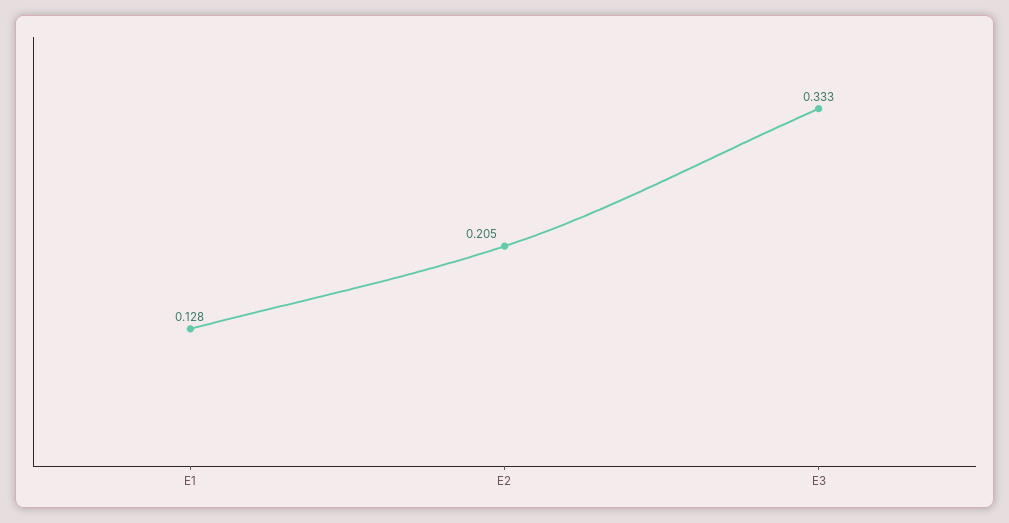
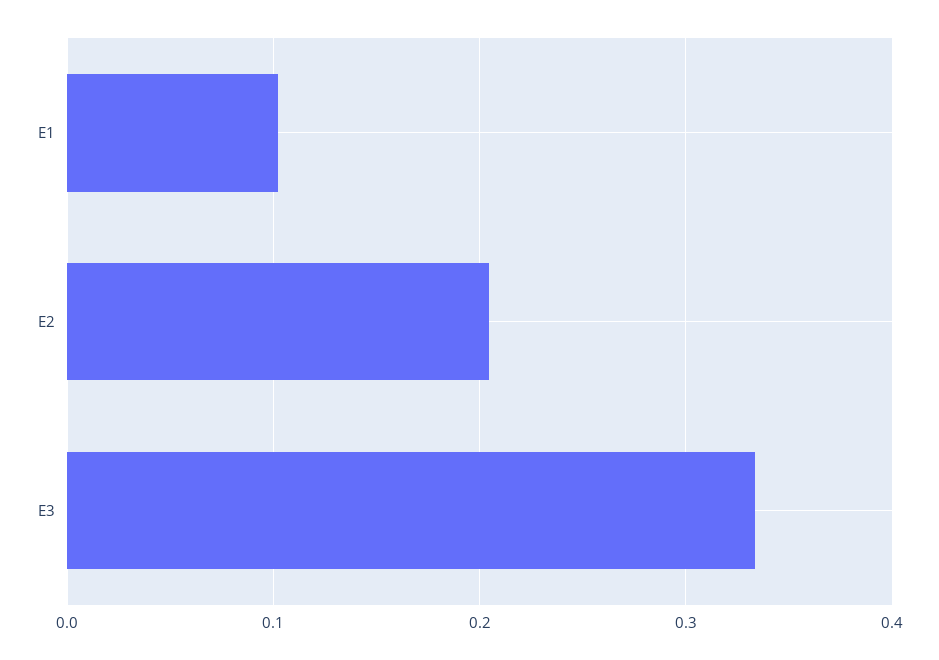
E1: 0.128 -> 0.1

